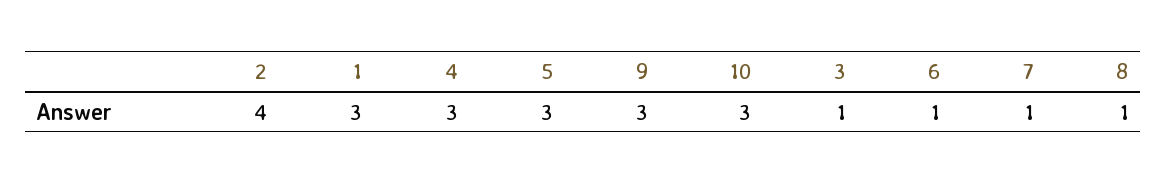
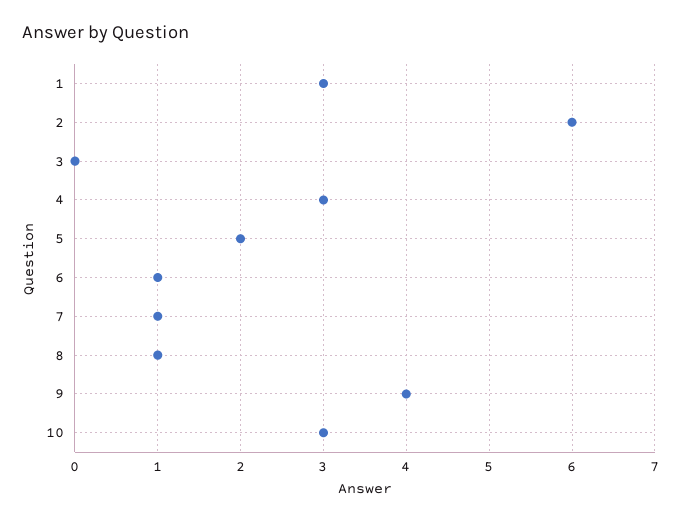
2: 4 -> 6
5: 3 -> 2
9: 3 -> 4
3: 1 -> 0

